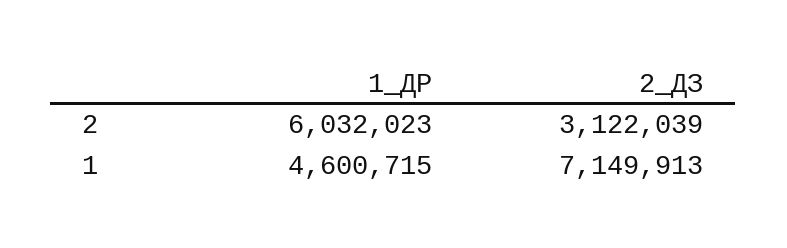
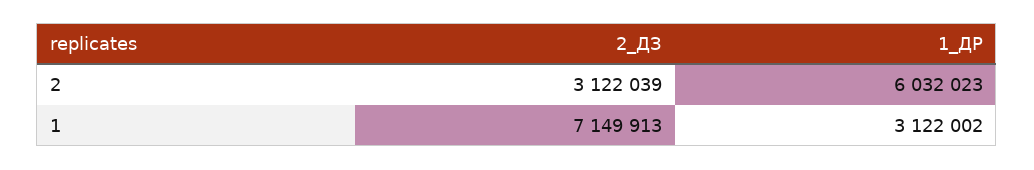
1_ДР, 1: 4600715 -> 3122002

